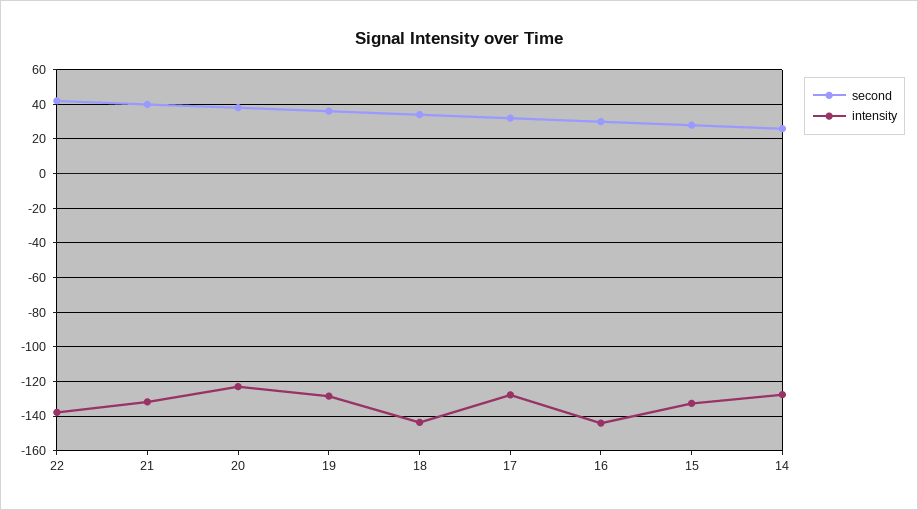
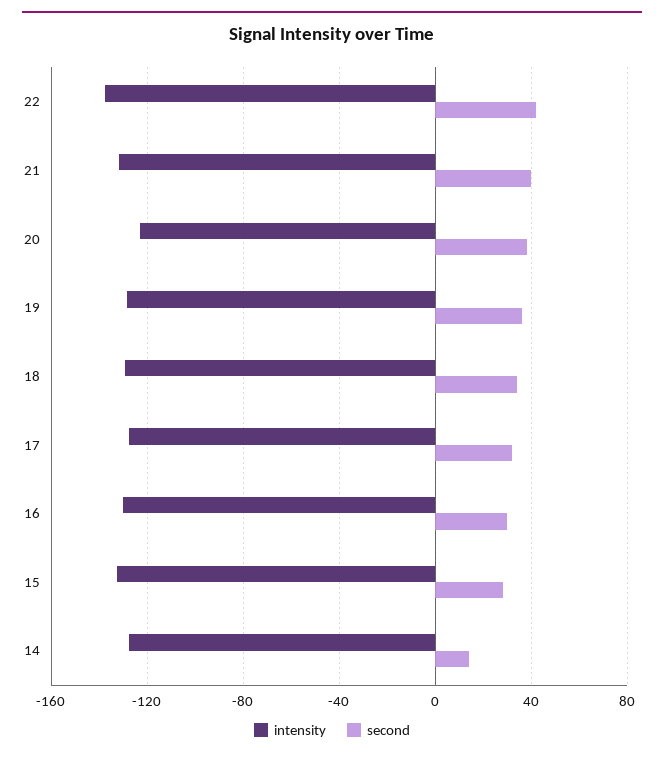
intensity, 18: -145 -> -130
intensity, 16: -145 -> -130
second, 14: 25 -> 15

